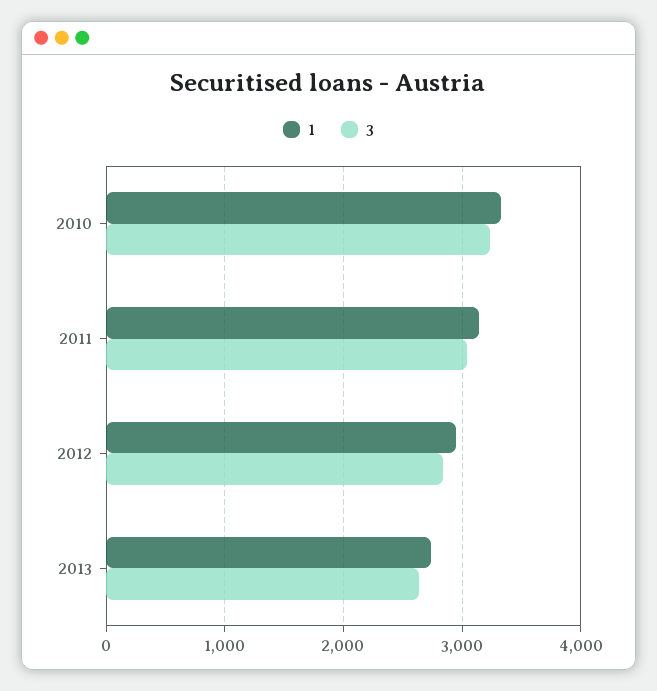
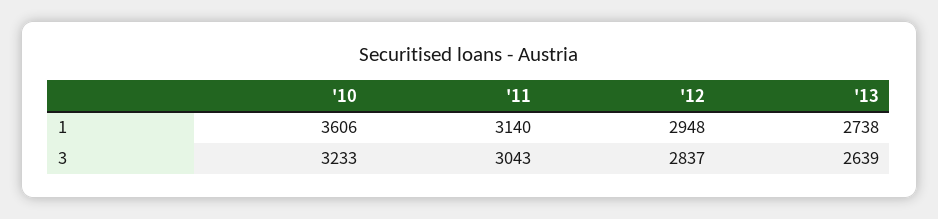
1, 2010: 3300 -> 3606

